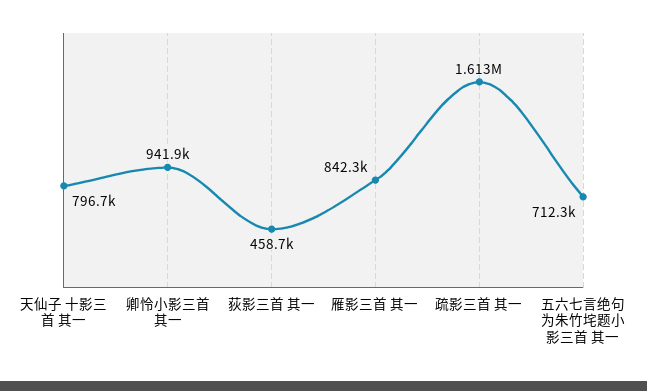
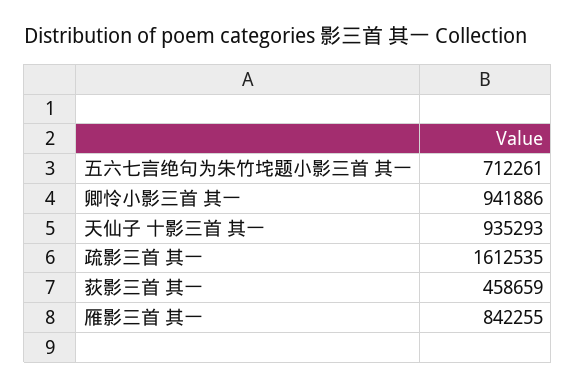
天仙子 十影三首 其一: 796700 -> 935293

